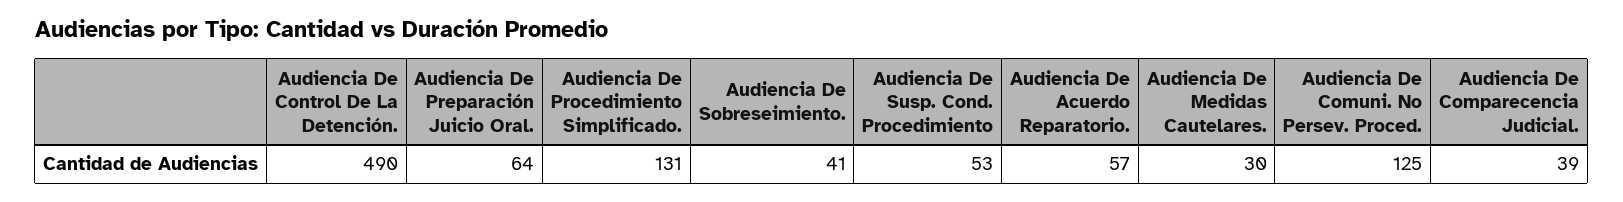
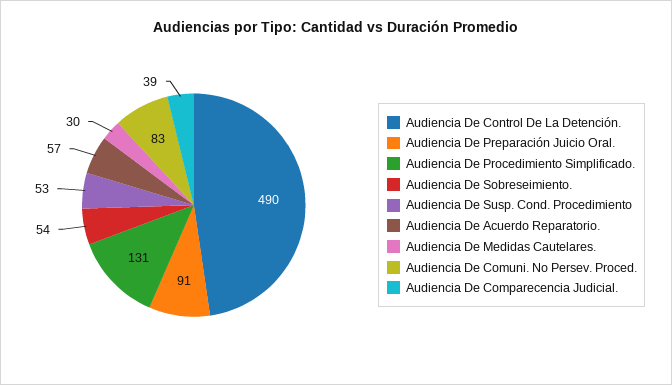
Audiencia De Preparación Juicio Oral.: 64 -> 91
Audiencia De Sobreseimiento.: 41 -> 54
Audiencia De Comuni. No Persev. Proced.: 125 -> 83

